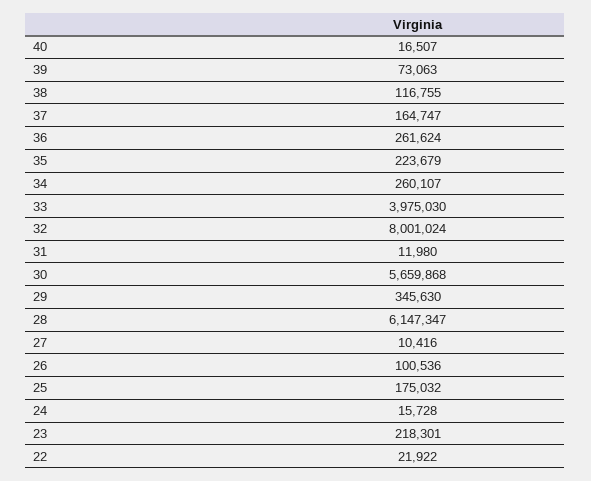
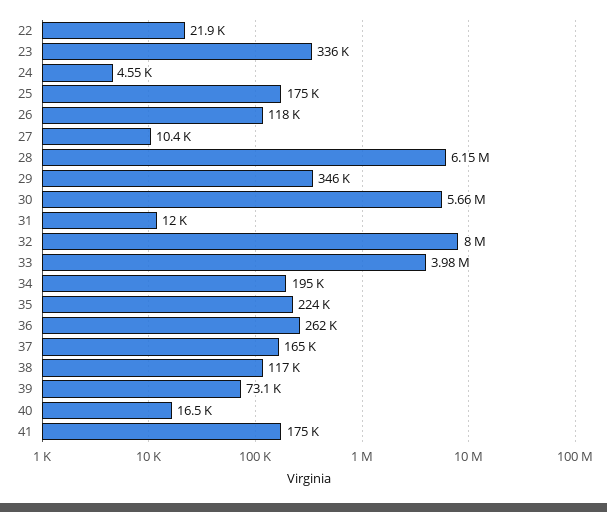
34: 260107 -> 195000
26: 100536 -> 118000
24: 15728 -> 4550
23: 218301 -> 336000
41: none -> 175000

